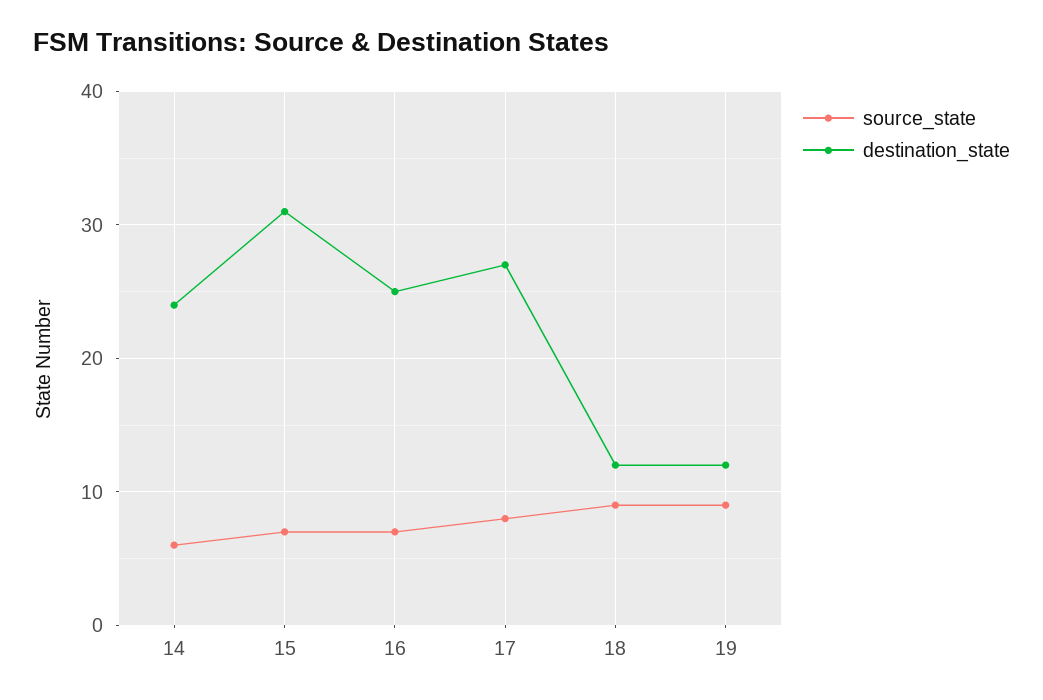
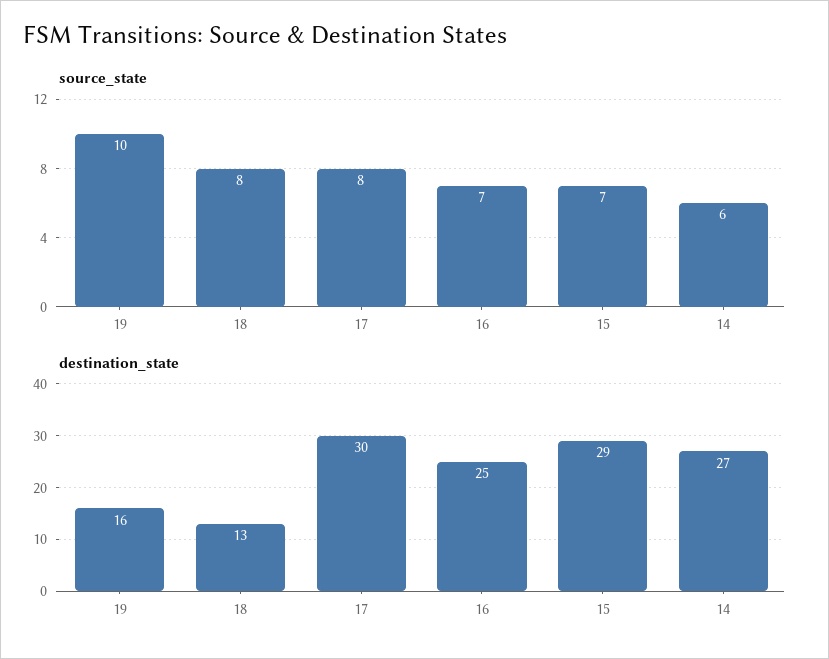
destination_state, 14: 24 -> 27
destination_state, 15: 31 -> 29
destination_state, 17: 27 -> 30
source_state, 18: 9 -> 8
destination_state, 18: 12 -> 13
source_state, 19: 9 -> 10
destination_state, 19: 12 -> 16

